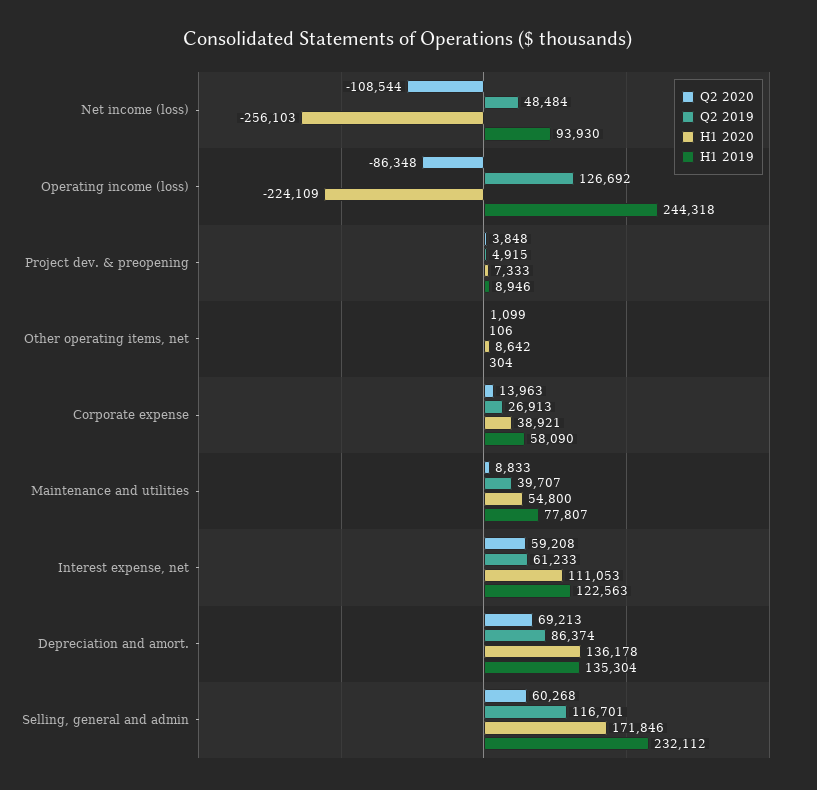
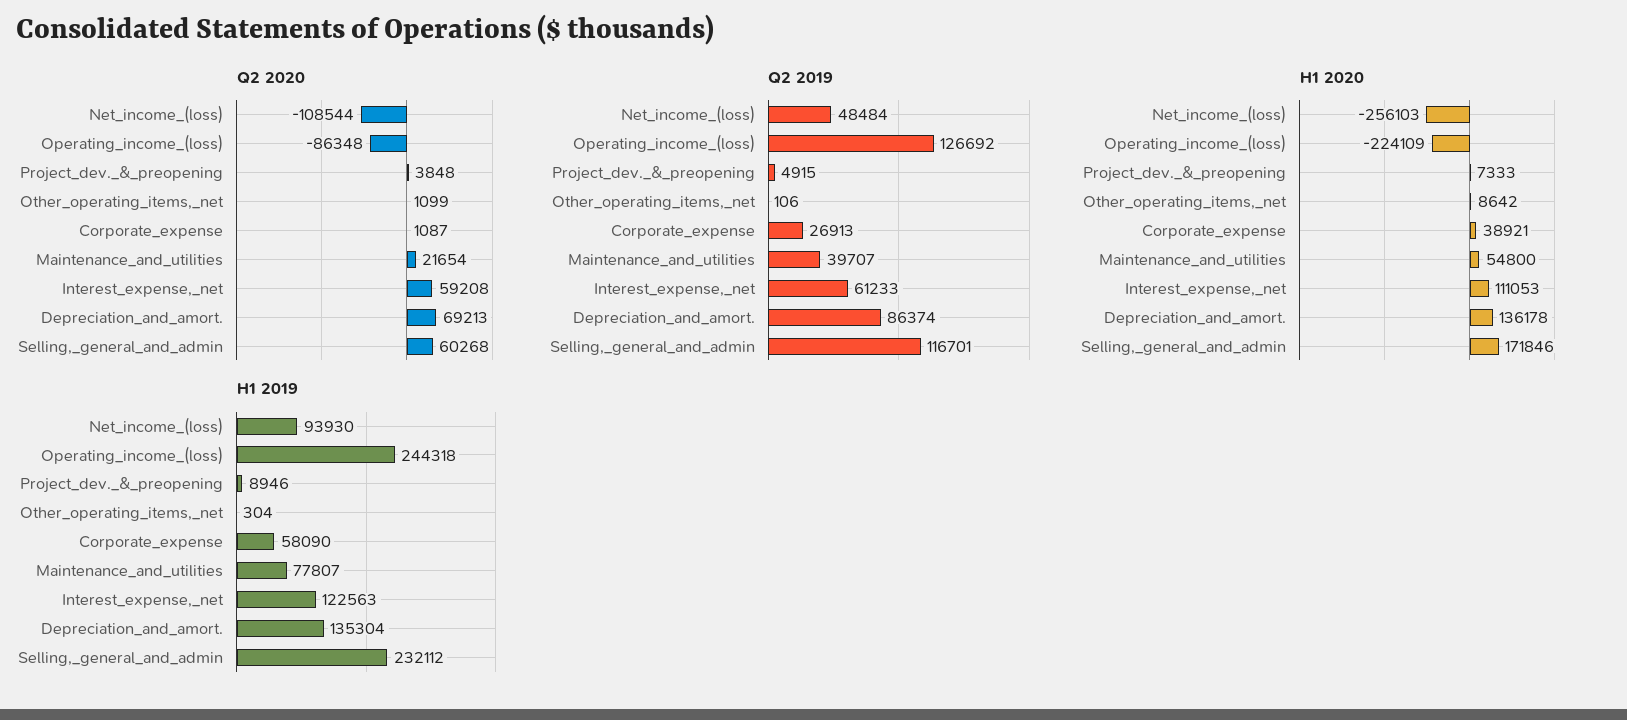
Q2 2020, Corporate expense: 13963 -> 1087
Q2 2020, Maintenance and utilities: 8833 -> 21654

